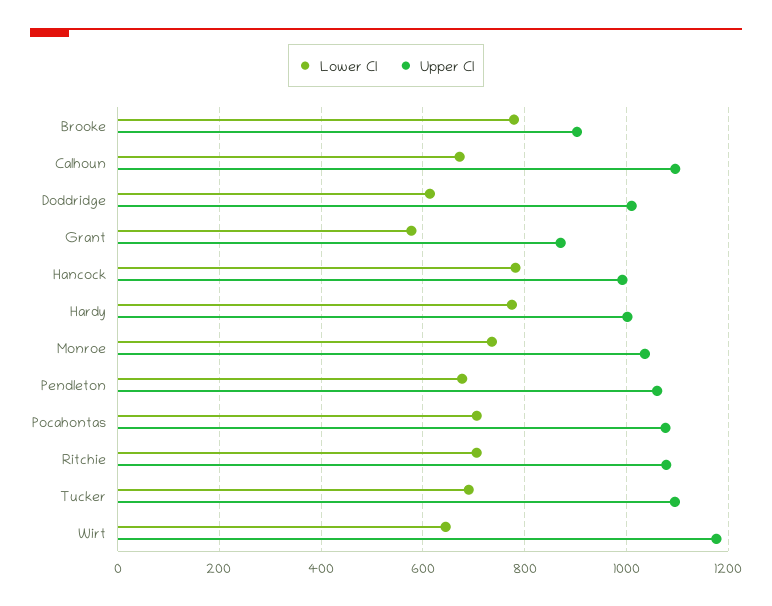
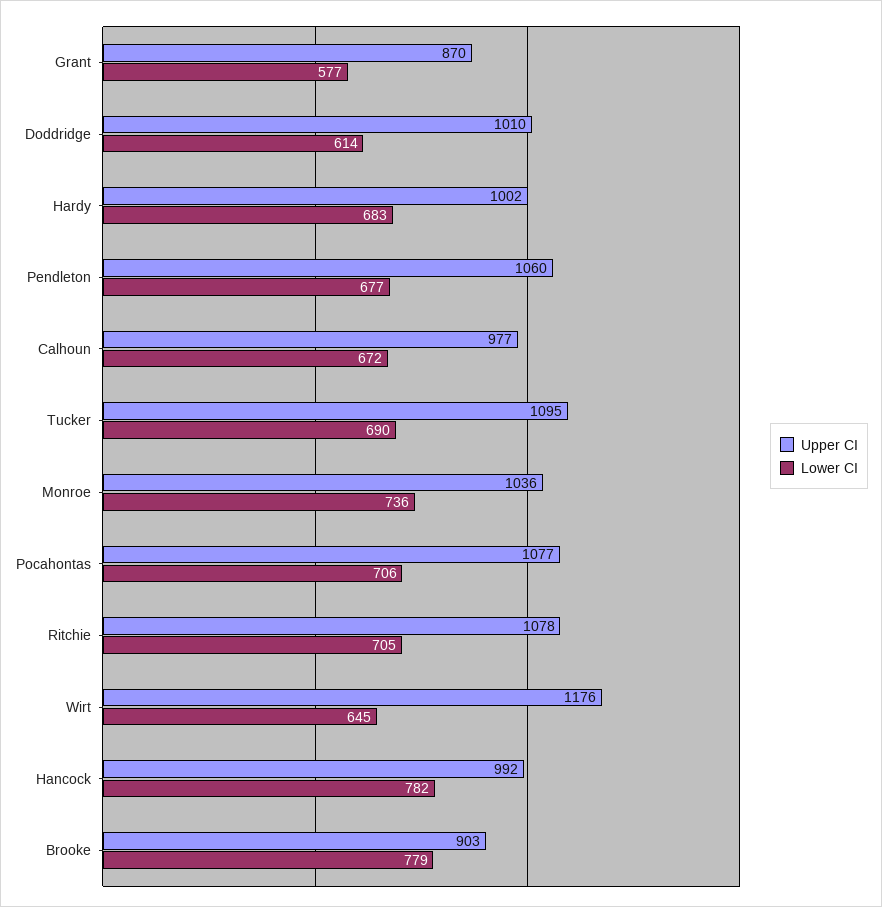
Upper CI, Calhoun: 1100 -> 977
Lower CI, Hardy: 780 -> 683

